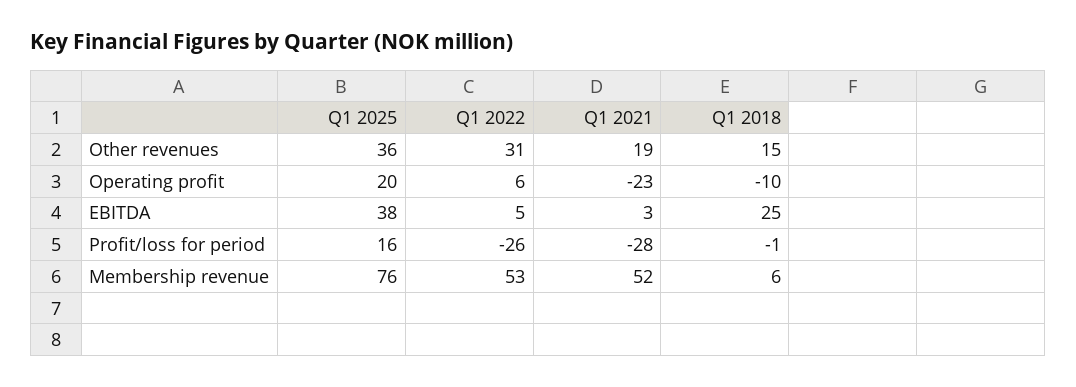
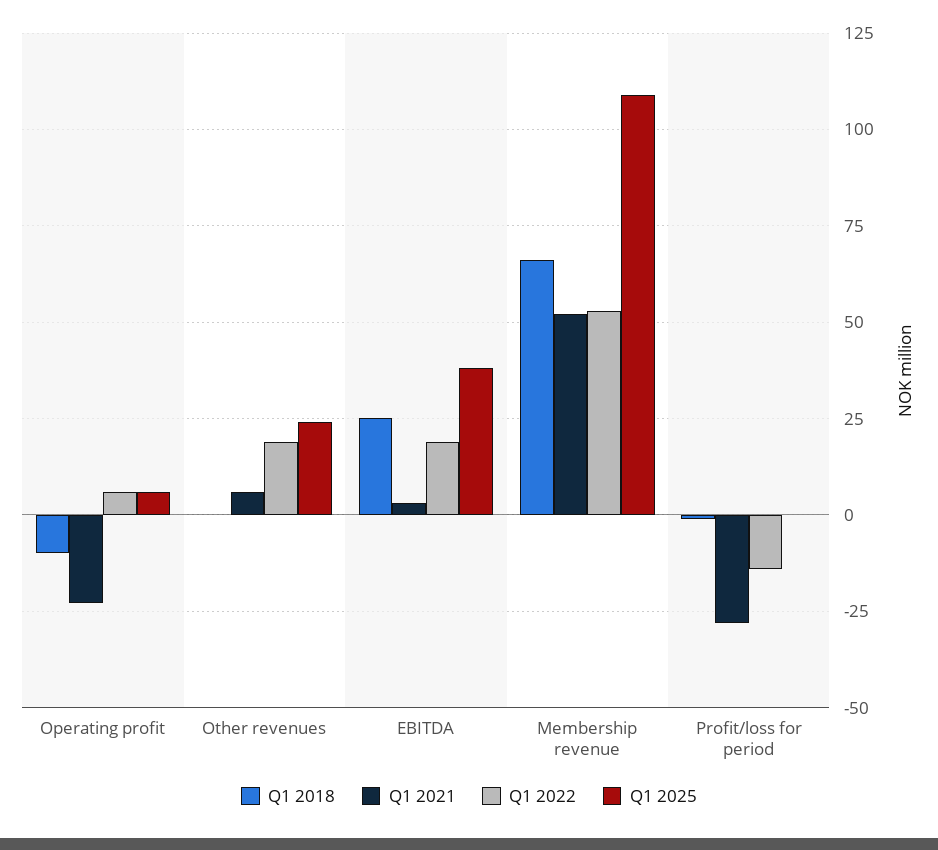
Q1 2025, Other revenues: 36 -> 25
Q1 2022, Other revenues: 31 -> 20
Q1 2021, Other revenues: 19 -> 5
Q1 2018, Other revenues: 15 -> 0
Q1 2025, Operating profit: 20 -> 5
Q1 2022, EBITDA: 5 -> 20
Q1 2025, Profit/loss for period: 16 -> 0
Q1 2022, Profit/loss for period: -26 -> -15
Q1 2025, Membership revenue: 76 -> 110
Q1 2018, Membership revenue: 6 -> 65

